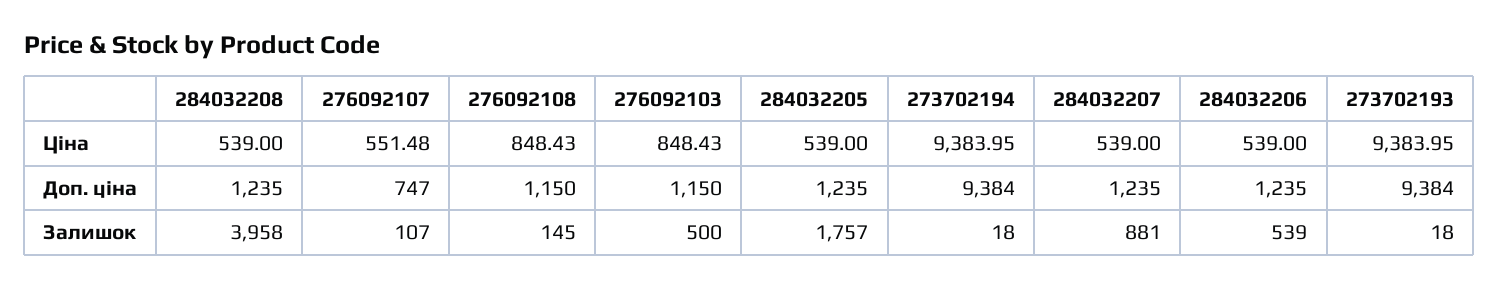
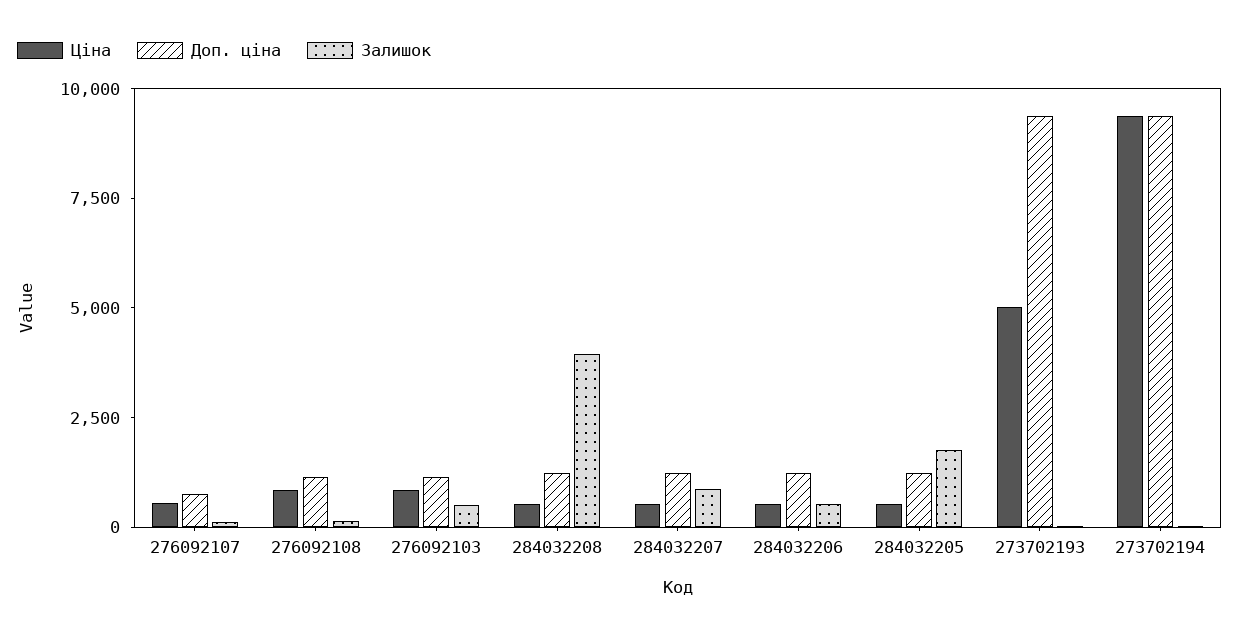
Ціна, 273702193: 9383.95 -> 5000

